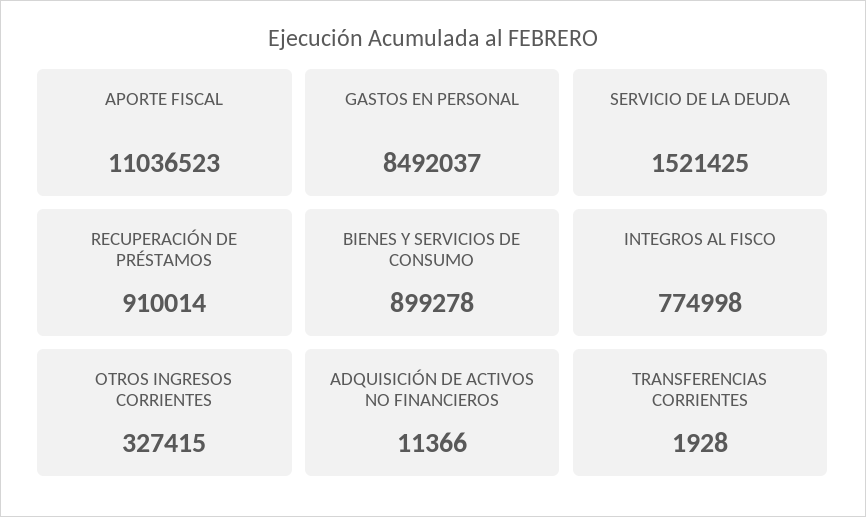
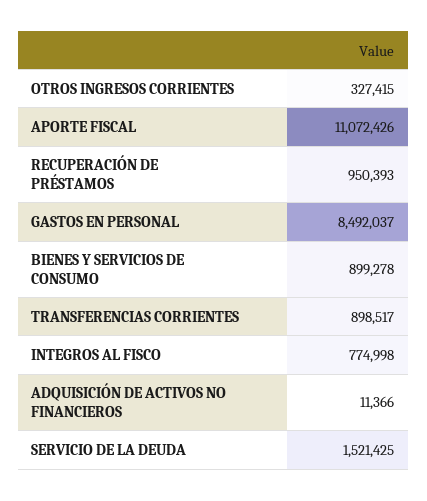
APORTE FISCAL: 11036523 -> 11072426
RECUPERACIÓN DE PRÉSTAMOS: 910014 -> 950393
TRANSFERENCIAS CORRIENTES: 1928 -> 898517

